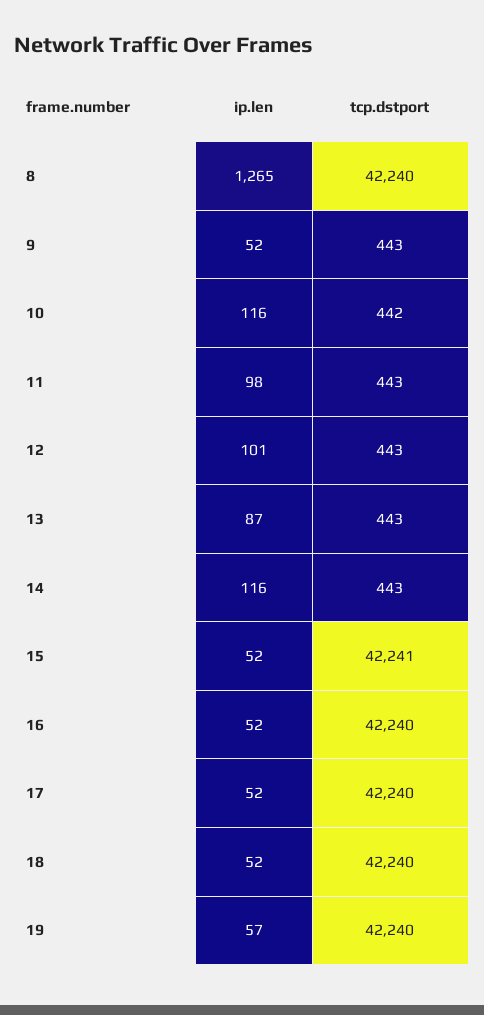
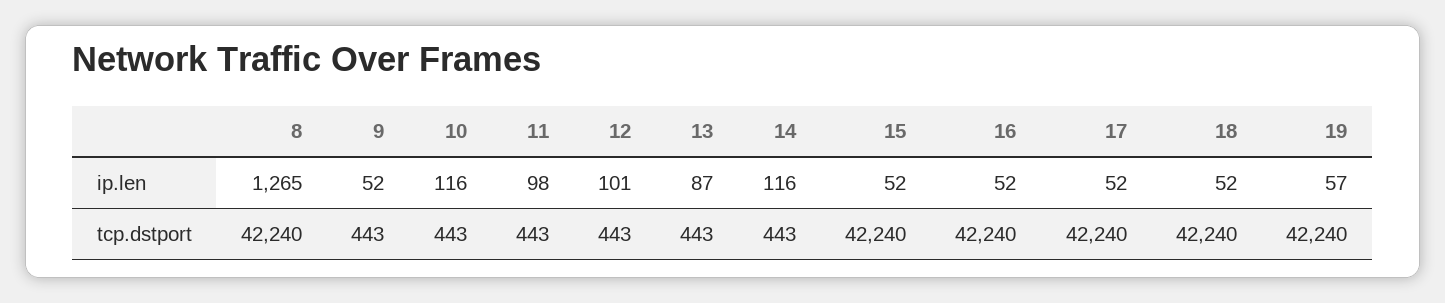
tcp.dstport, 10: 442 -> 443
tcp.dstport, 15: 42241 -> 42240

